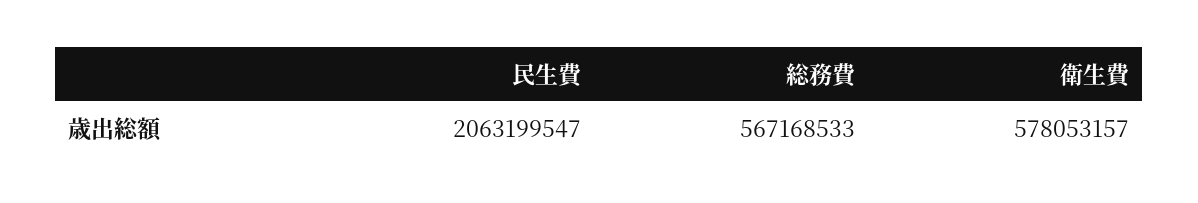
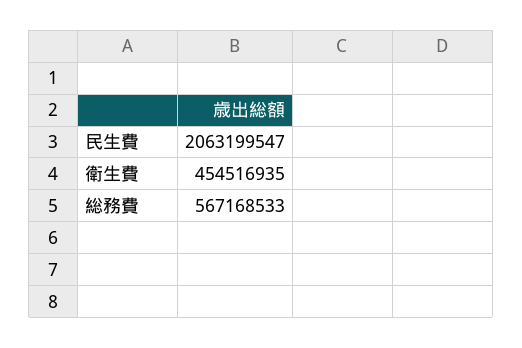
衛生費: 578053157 -> 454516935

